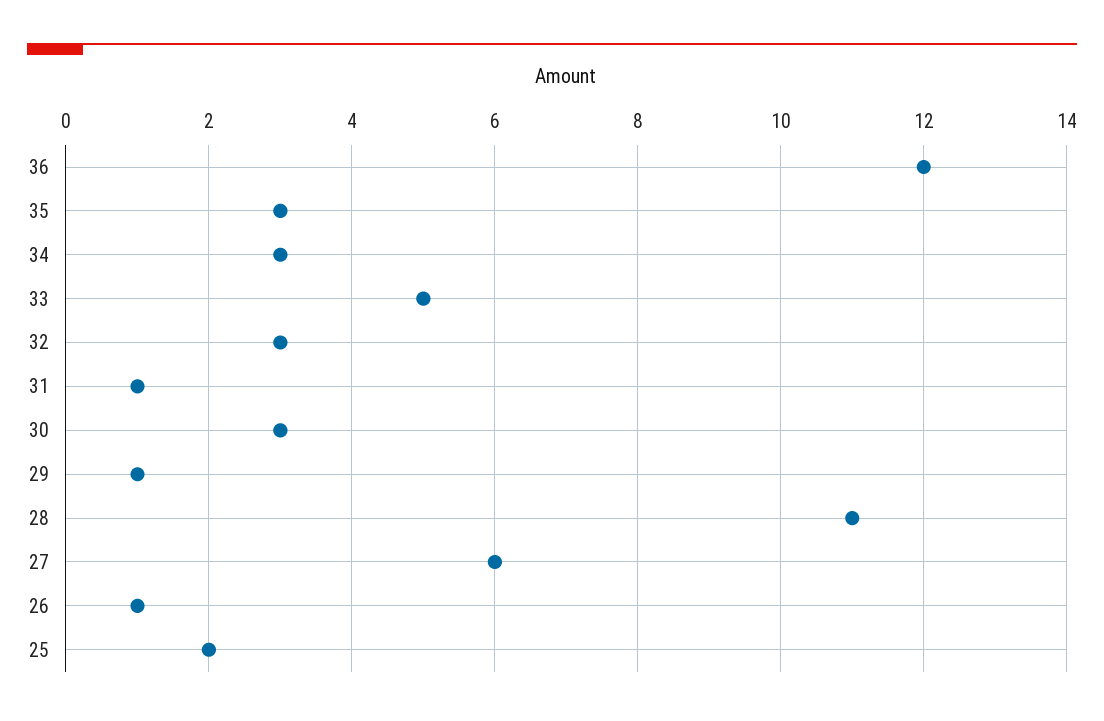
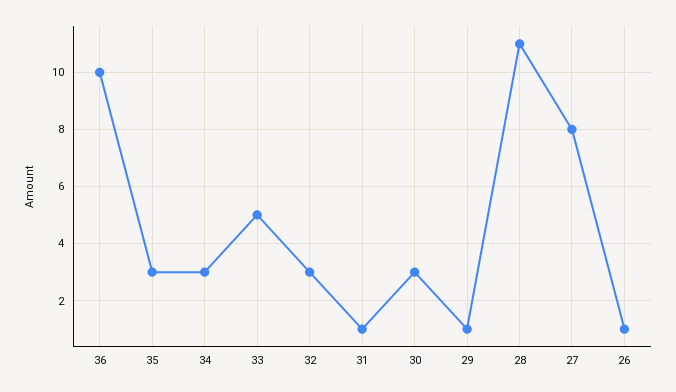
36: 12 -> 10
27: 6 -> 8
25: 2 -> none

